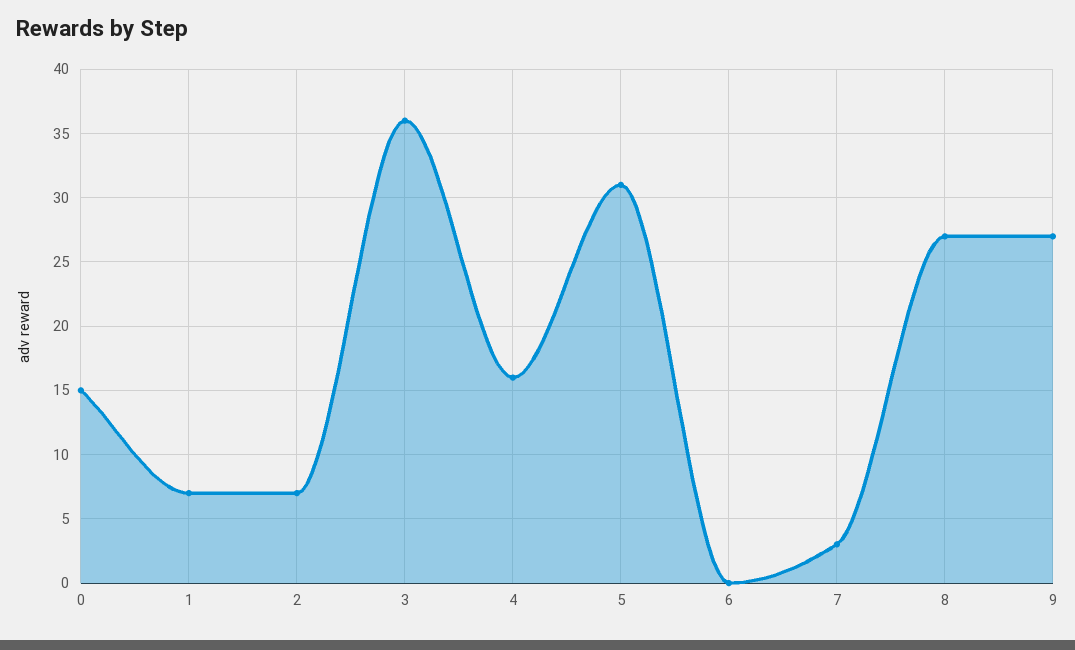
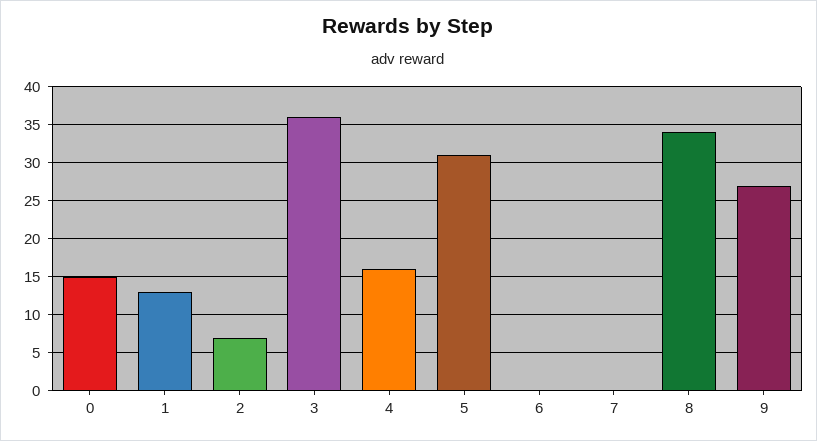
1: 7 -> 13
7: 3 -> 0
8: 27 -> 34

